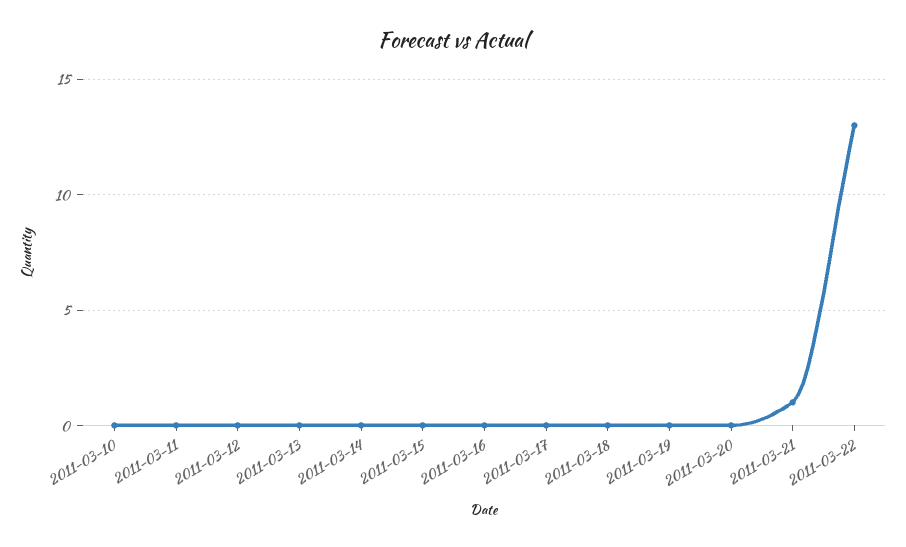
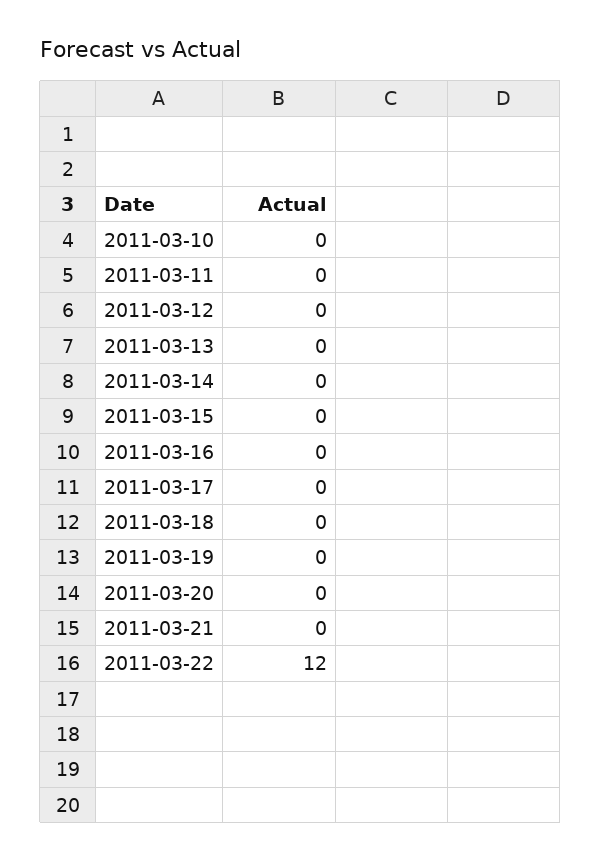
2011-03-21: 1 -> 0
2011-03-22: 13 -> 12

